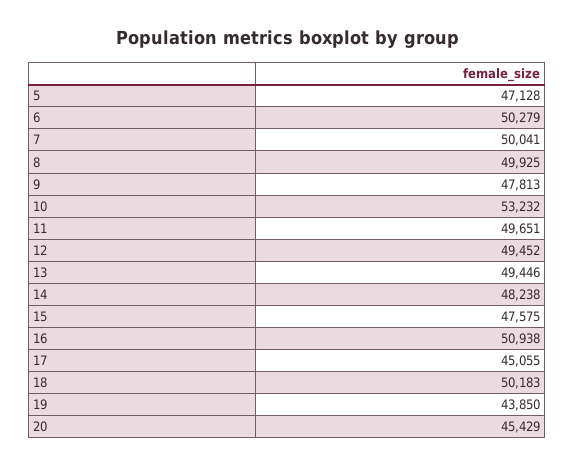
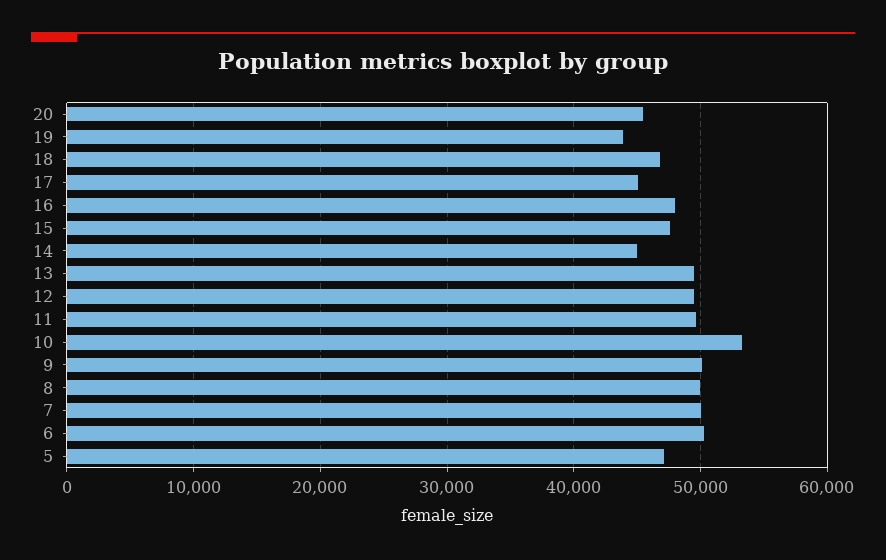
9: 47813 -> 50000
14: 48238 -> 45000
16: 50938 -> 48000
18: 50183 -> 47000

